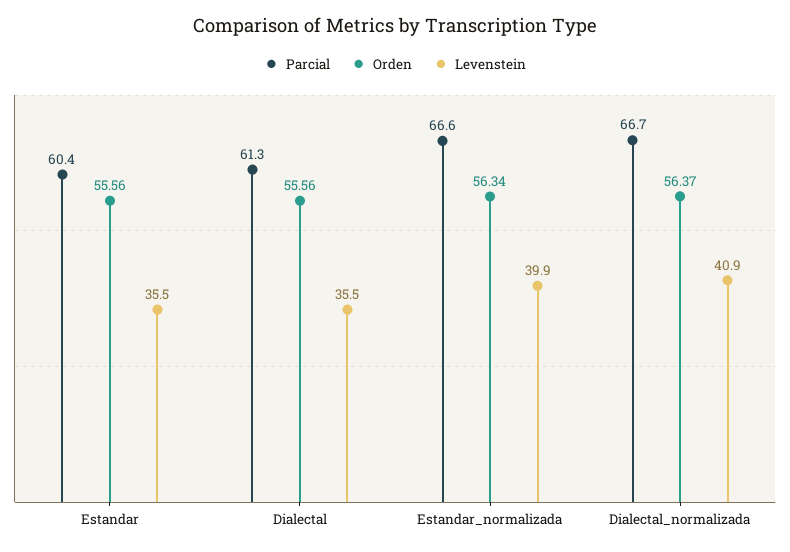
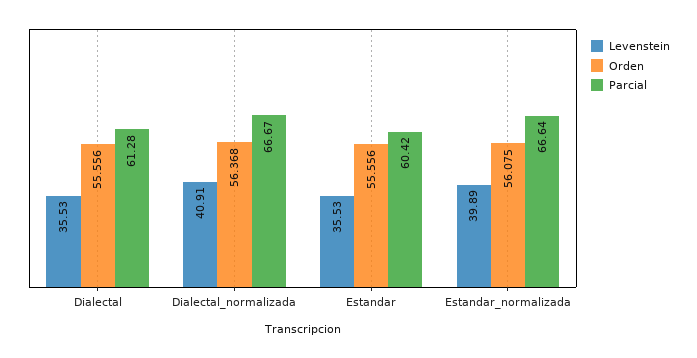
Orden, Estandar_normalizada: 56.34 -> 56.075

